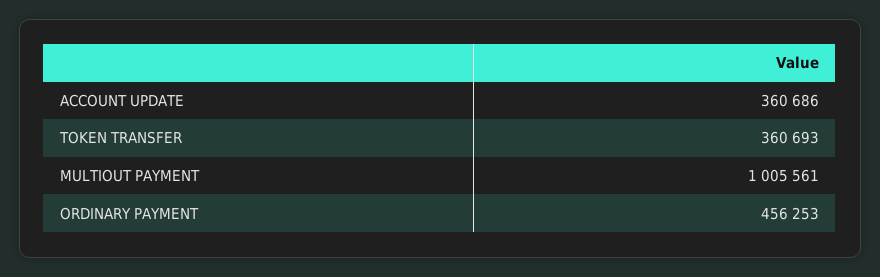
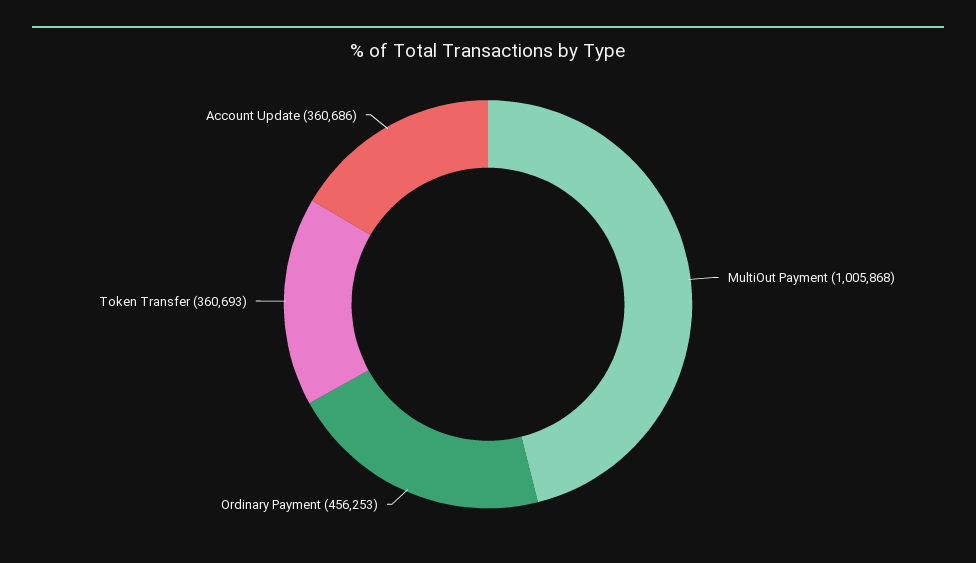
MULTIOUT PAYMENT: 1005561 -> 1005868

